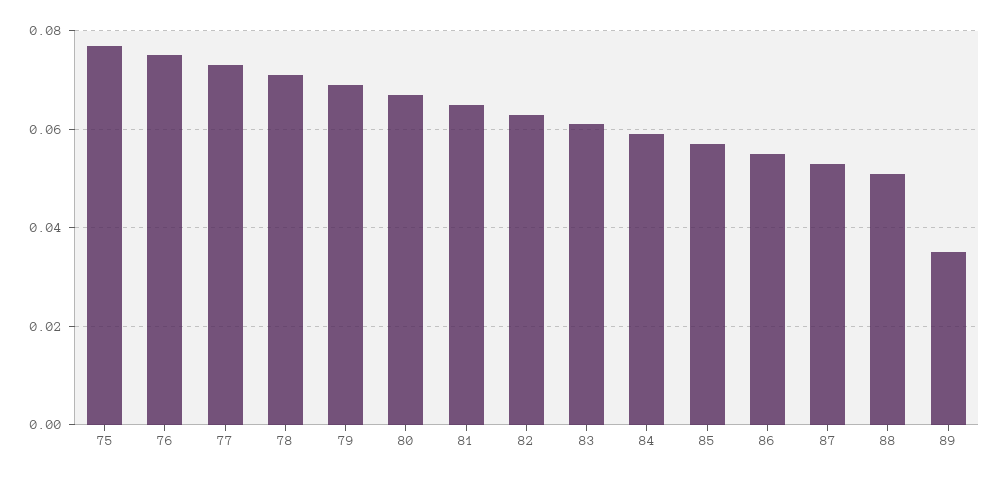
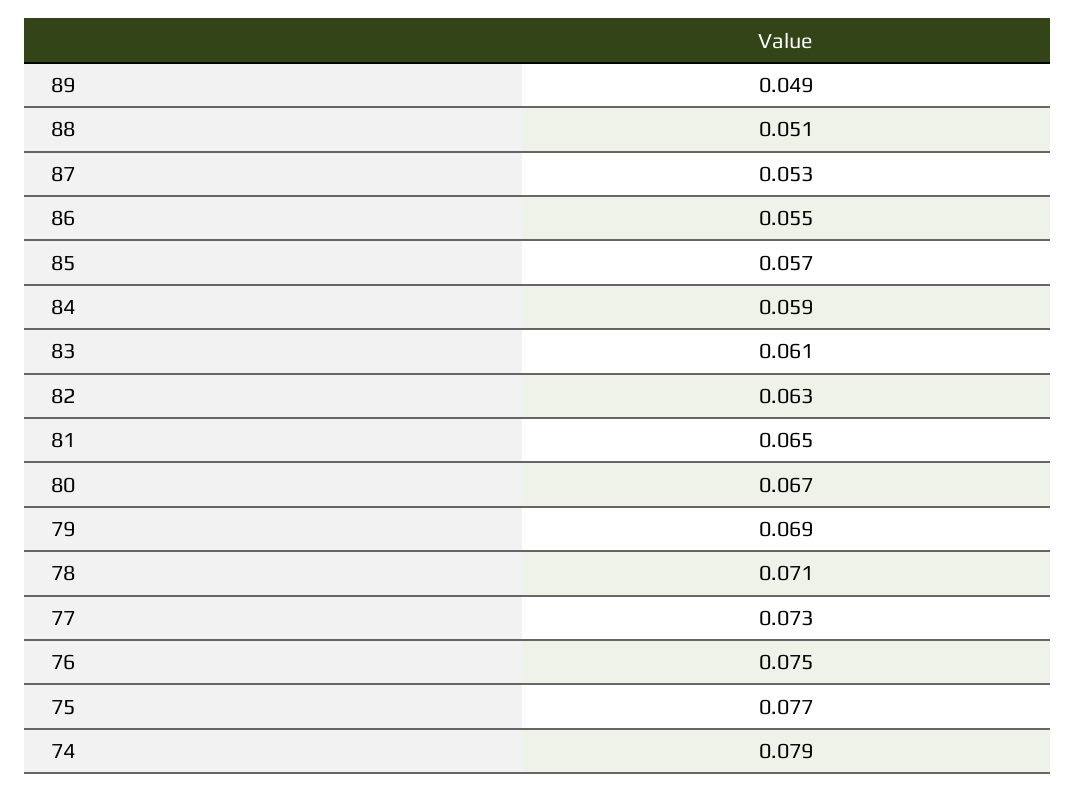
89: 0.035 -> 0.049
74: none -> 0.079

